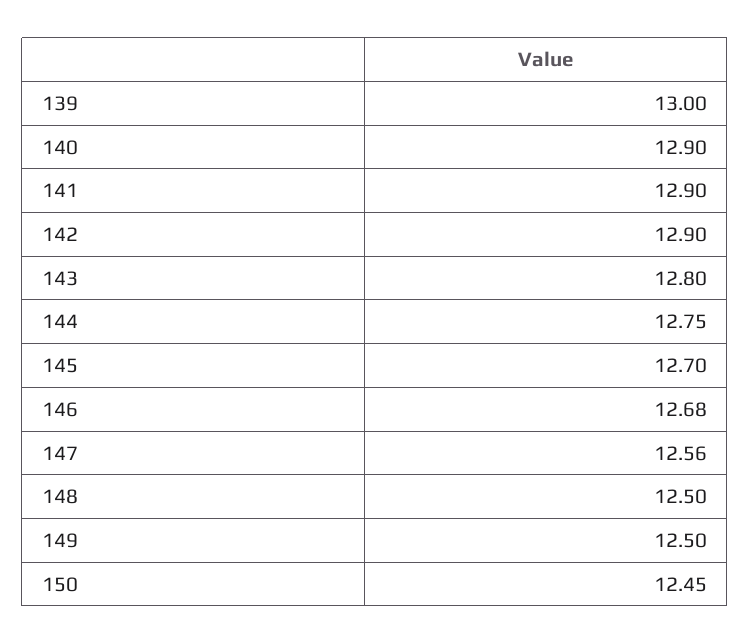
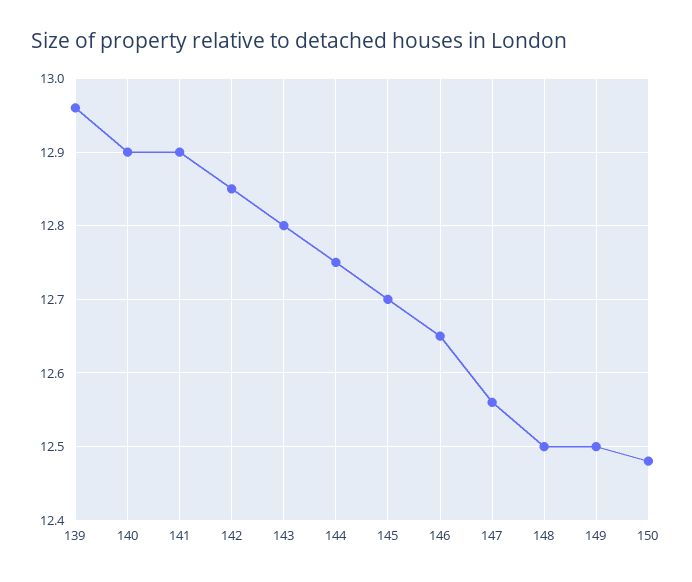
139: 13 -> 12.96
142: 12.9 -> 12.85
146: 12.68 -> 12.65
150: 12.45 -> 12.48

